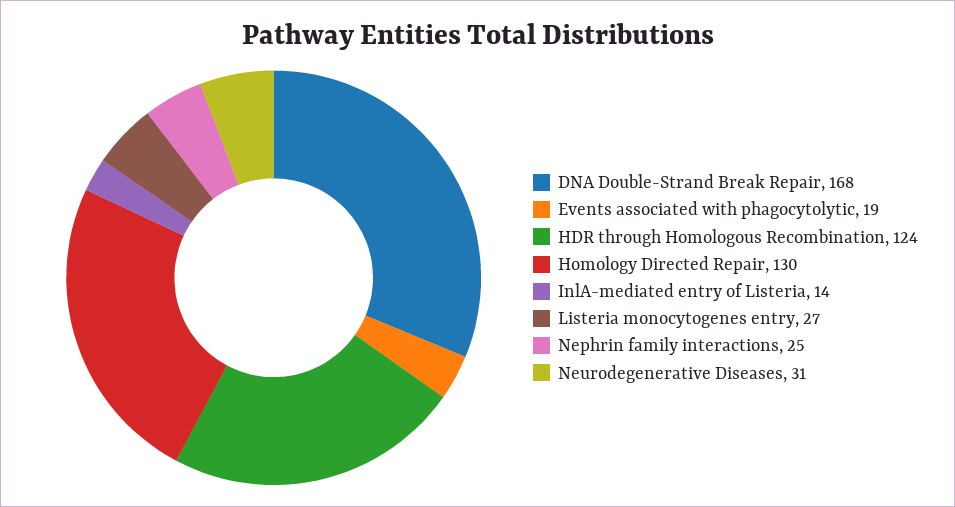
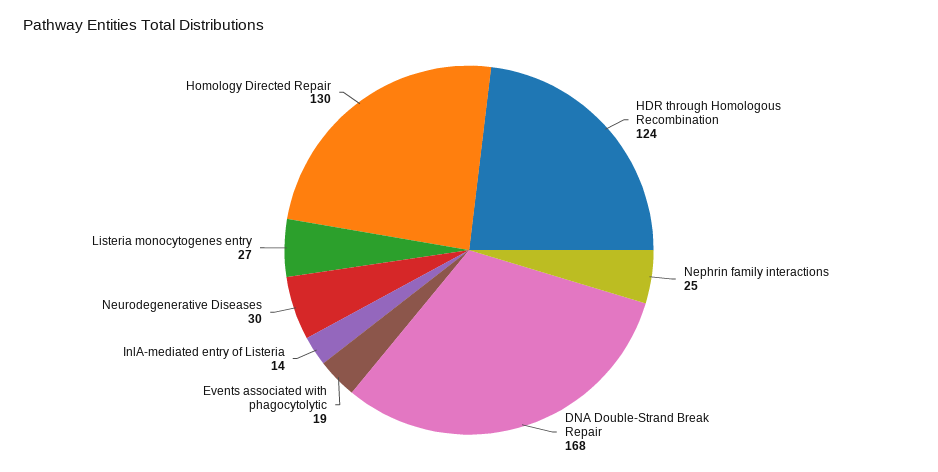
Neurodegenerative Diseases: 31 -> 30

